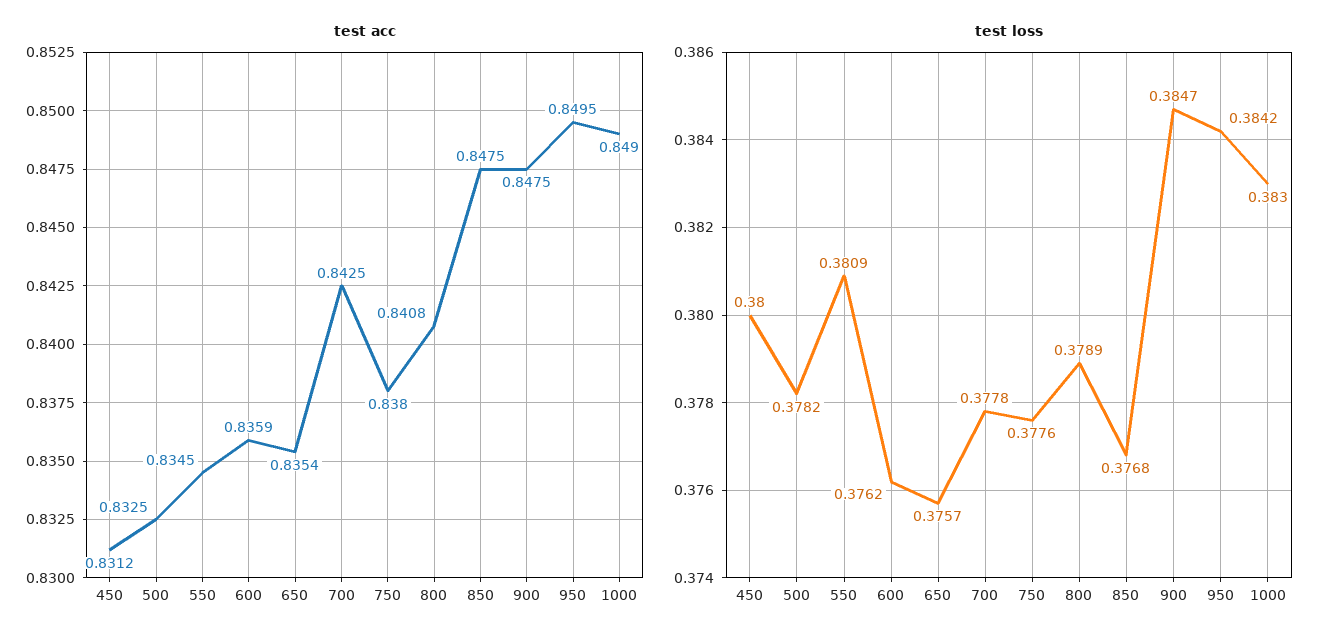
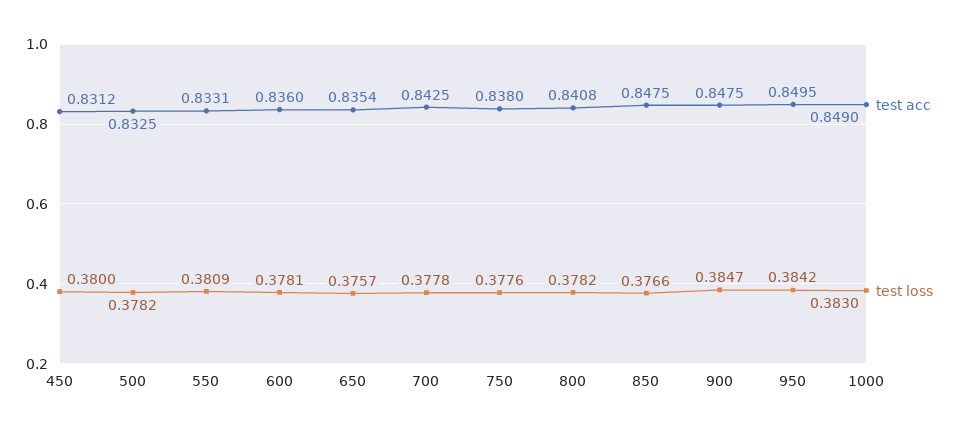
test acc, 550: 0.8345 -> 0.8331
test acc, 600: 0.8359 -> 0.836
test loss, 600: 0.3762 -> 0.3781
test loss, 800: 0.3789 -> 0.3782
test loss, 850: 0.3768 -> 0.3766

